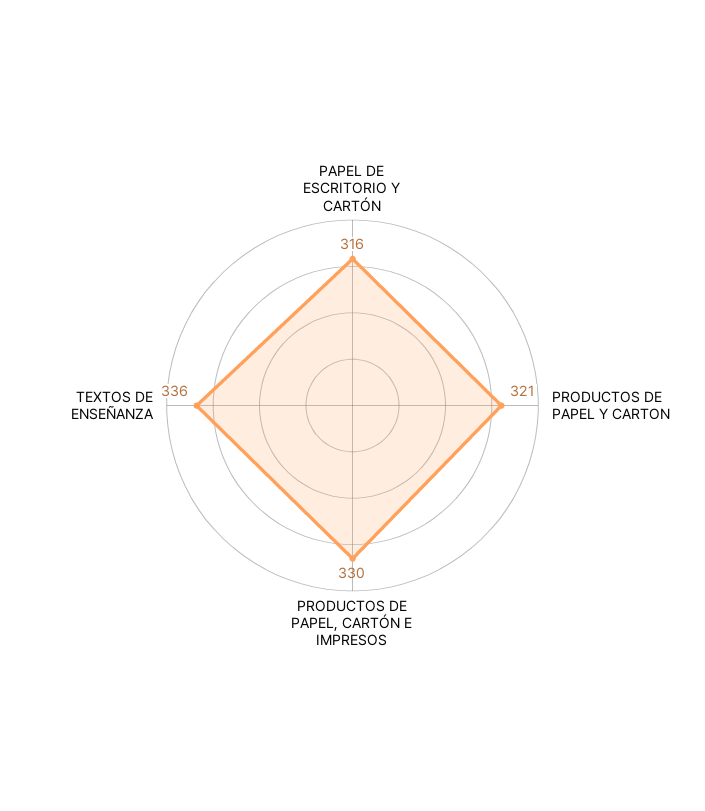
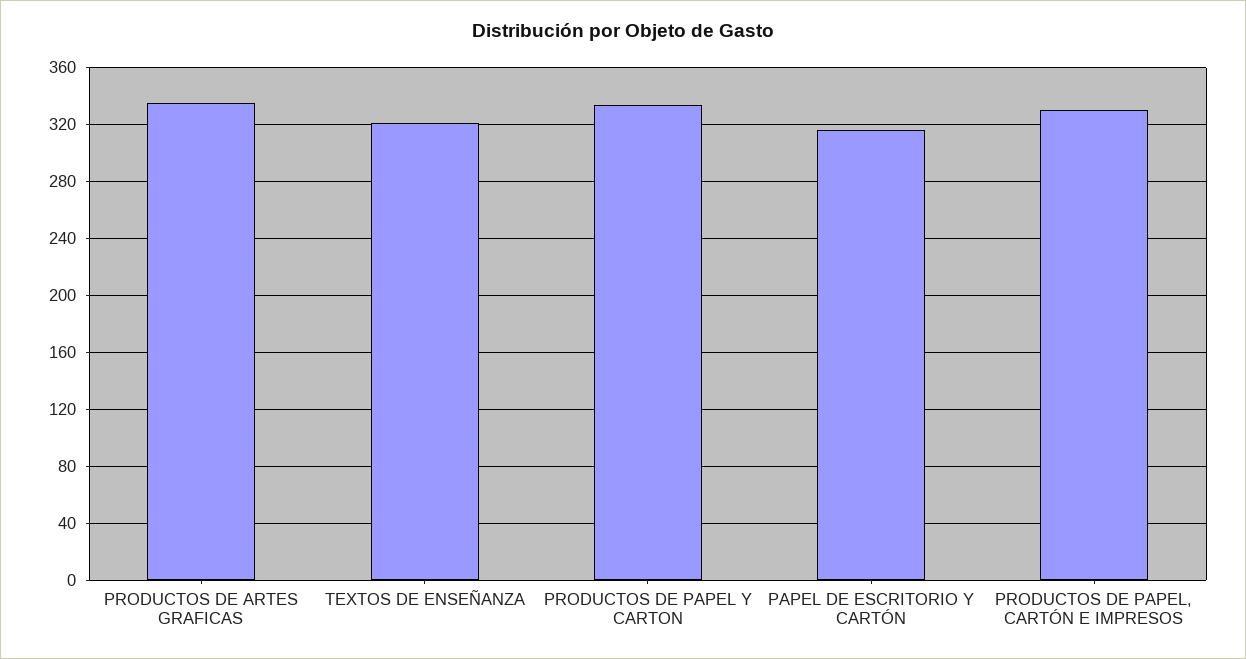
PRODUCTOS DE PAPEL Y CARTON: 321 -> 335
TEXTOS DE ENSEÑANZA: 336 -> 320
PRODUCTOS DE ARTES GRAFICAS: none -> 335

